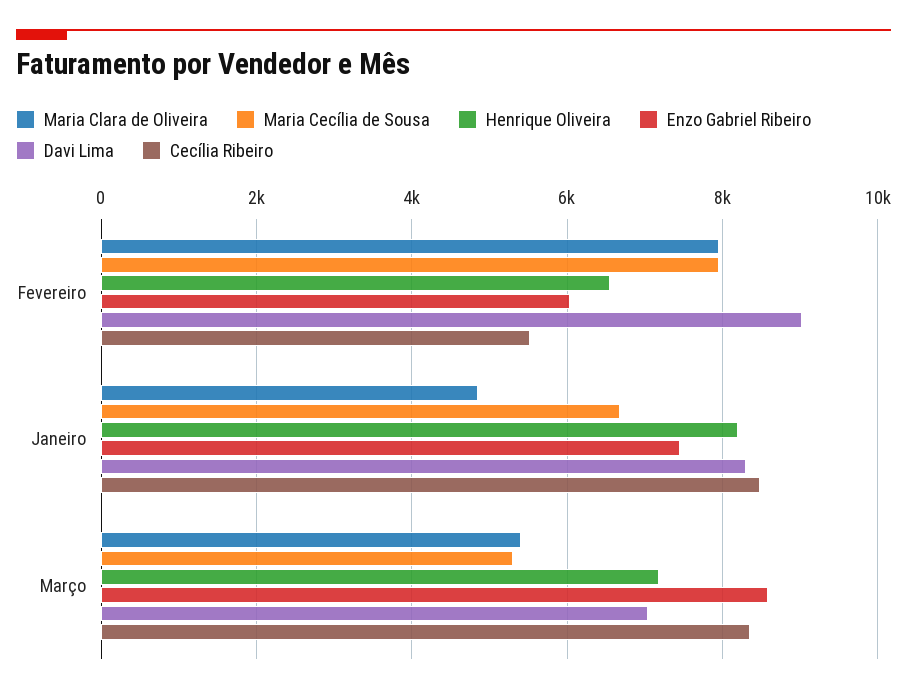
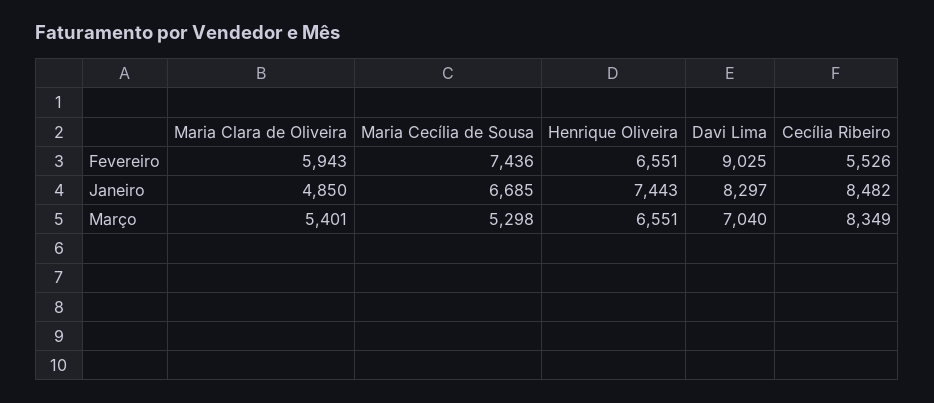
Maria Clara de Oliveira, Fevereiro: 8000 -> 5943
Maria Cecília de Sousa, Fevereiro: 8000 -> 7436
Enzo Gabriel Ribeiro, Fevereiro: 6000 -> none
Henrique Oliveira, Janeiro: 8200 -> 7443
Enzo Gabriel Ribeiro, Janeiro: 7400 -> none
Henrique Oliveira, Março: 7200 -> 6551
Enzo Gabriel Ribeiro, Março: 8600 -> none

